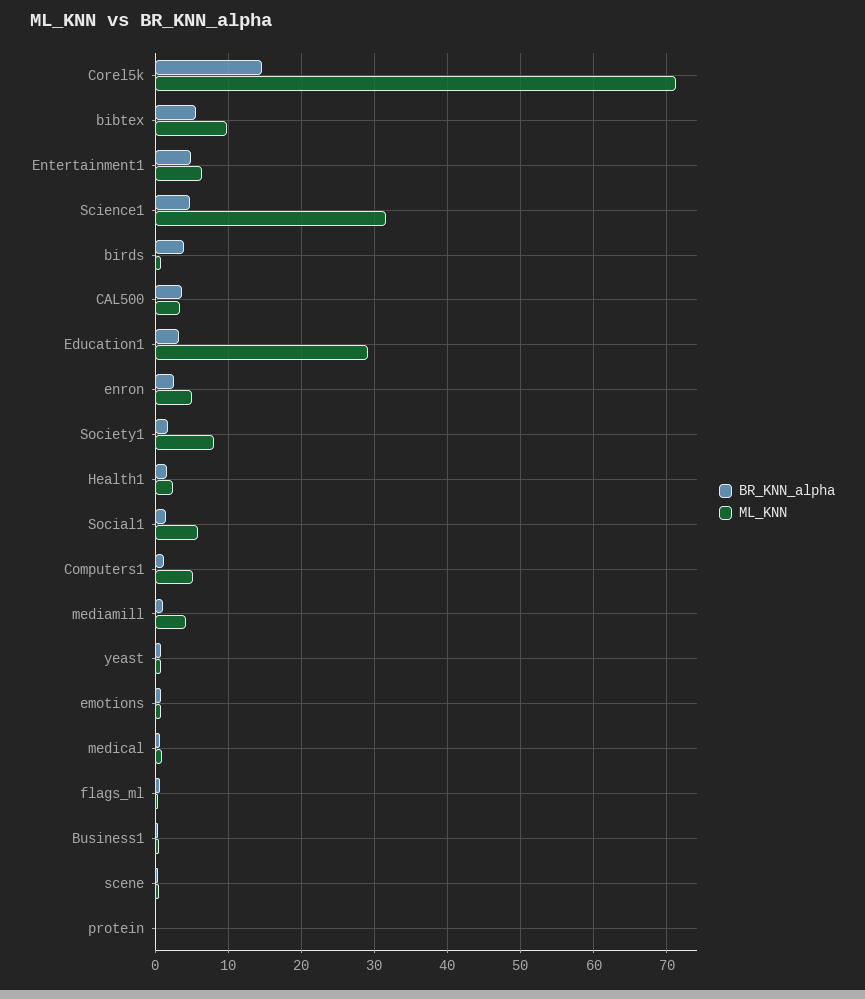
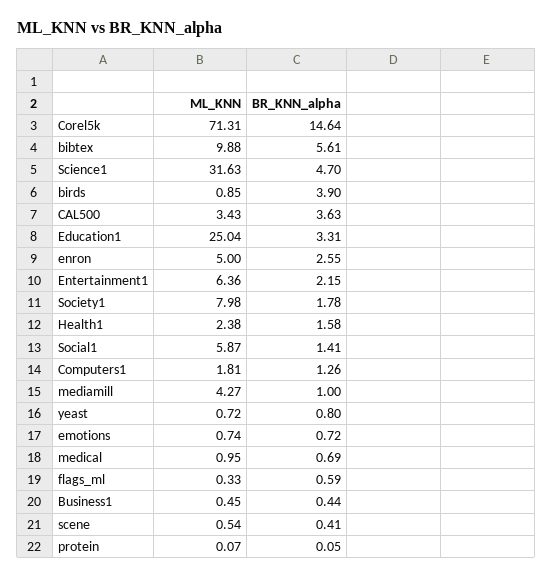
BR_KNN_alpha, Entertainment1: 5 -> 2.15
ML_KNN, Education1: 29 -> 25.04
ML_KNN, Computers1: 5 -> 1.81

